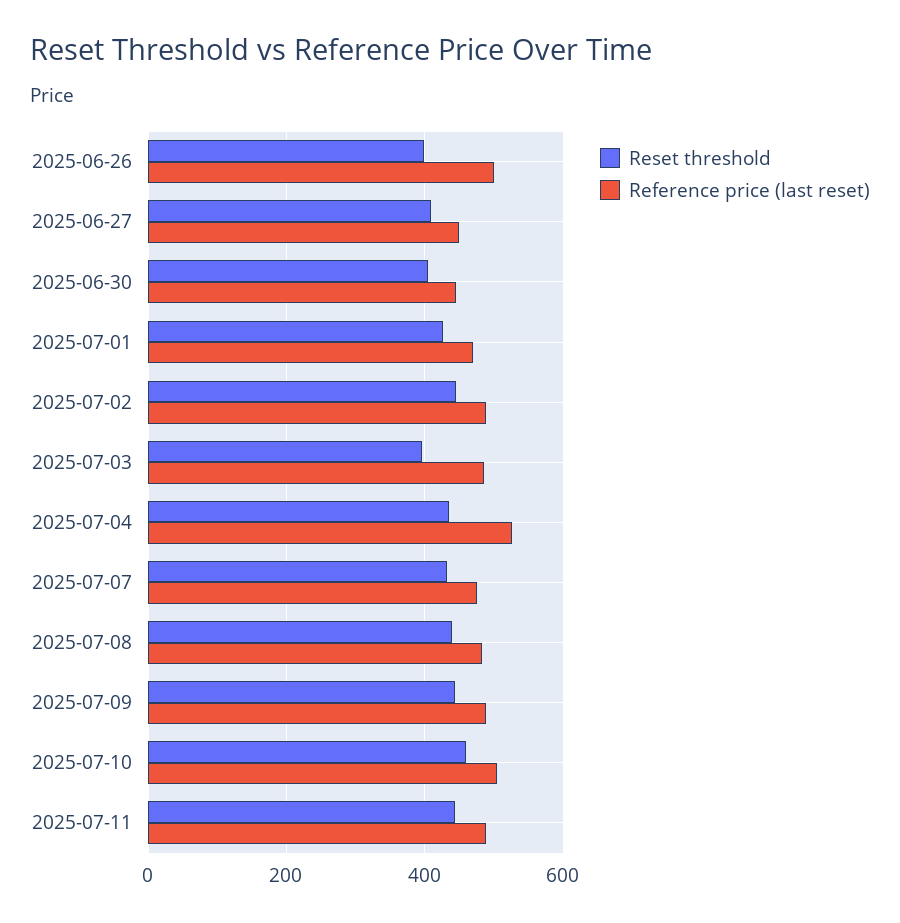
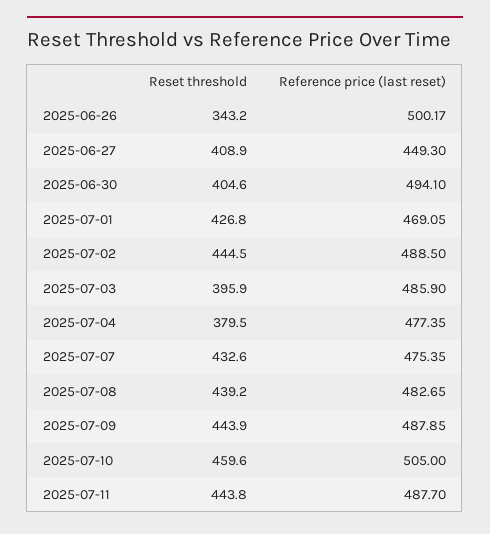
Reset threshold, 2025-06-26: 400 -> 343.2
Reference price (last reset), 2025-06-30: 440 -> 494.1
Reset threshold, 2025-07-04: 440 -> 379.5
Reference price (last reset), 2025-07-04: 520 -> 477.35

